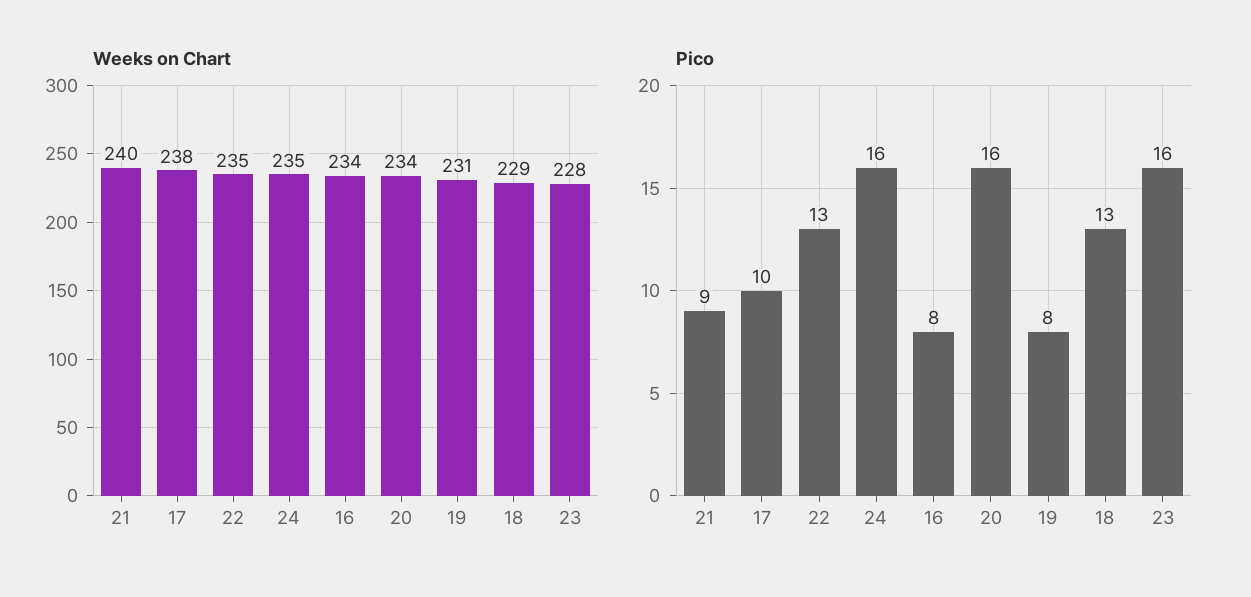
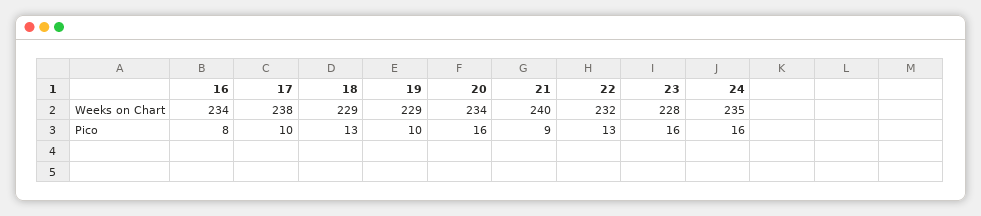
Weeks on Chart, 22: 235 -> 232
Weeks on Chart, 19: 231 -> 229
Pico, 19: 8 -> 10

